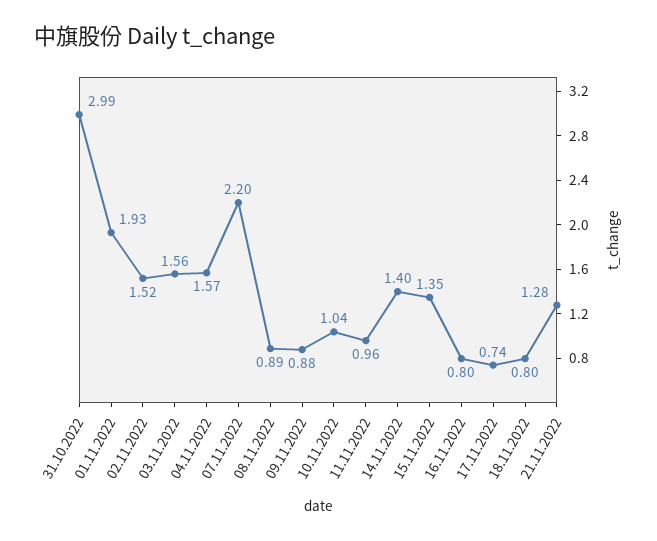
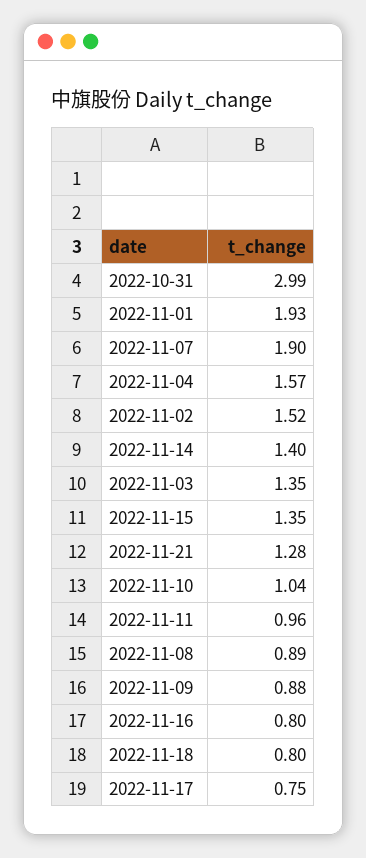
03.11.2022: 1.56 -> 1.35
07.11.2022: 2.2 -> 1.9
17.11.2022: 0.74 -> 0.75

